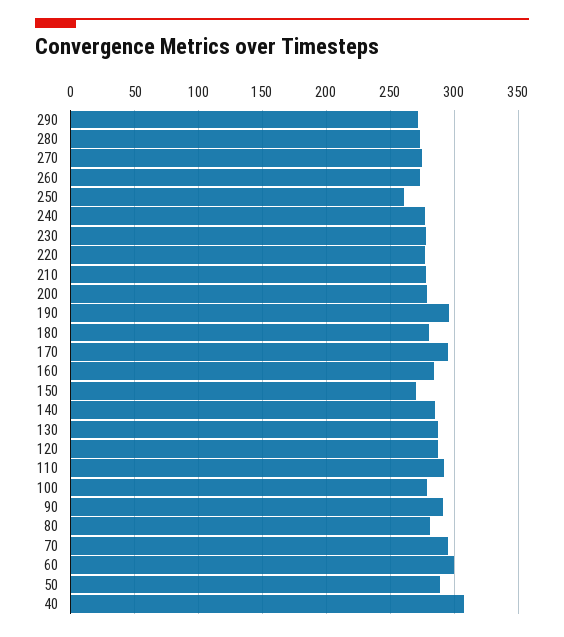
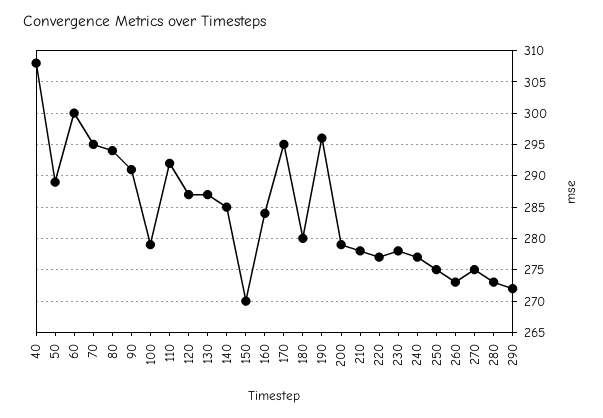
250: 260 -> 275
80: 280 -> 294

